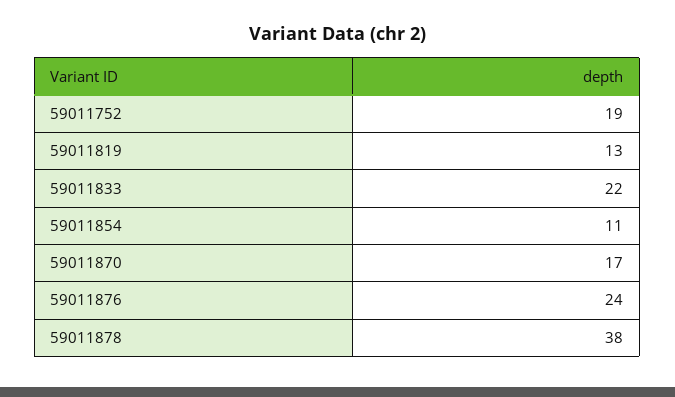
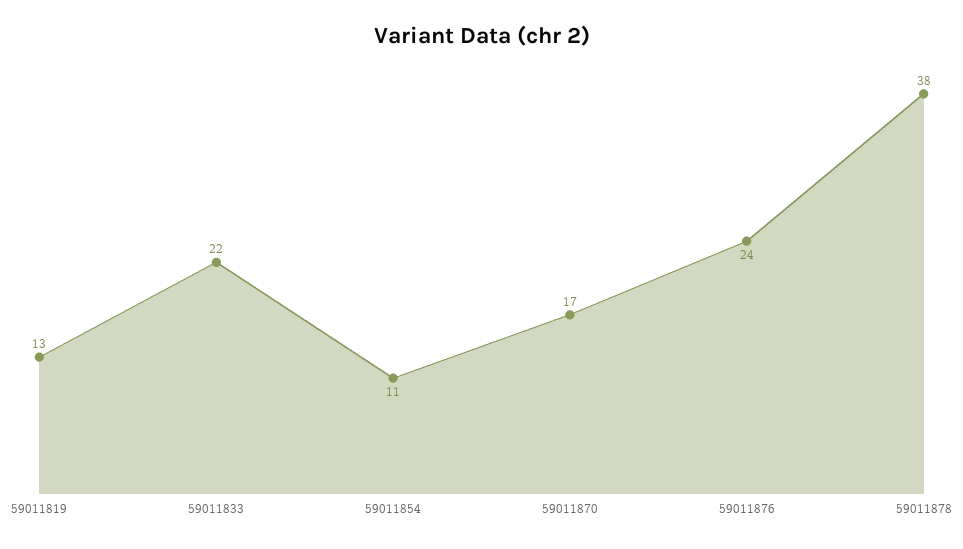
59011752: 19 -> none

